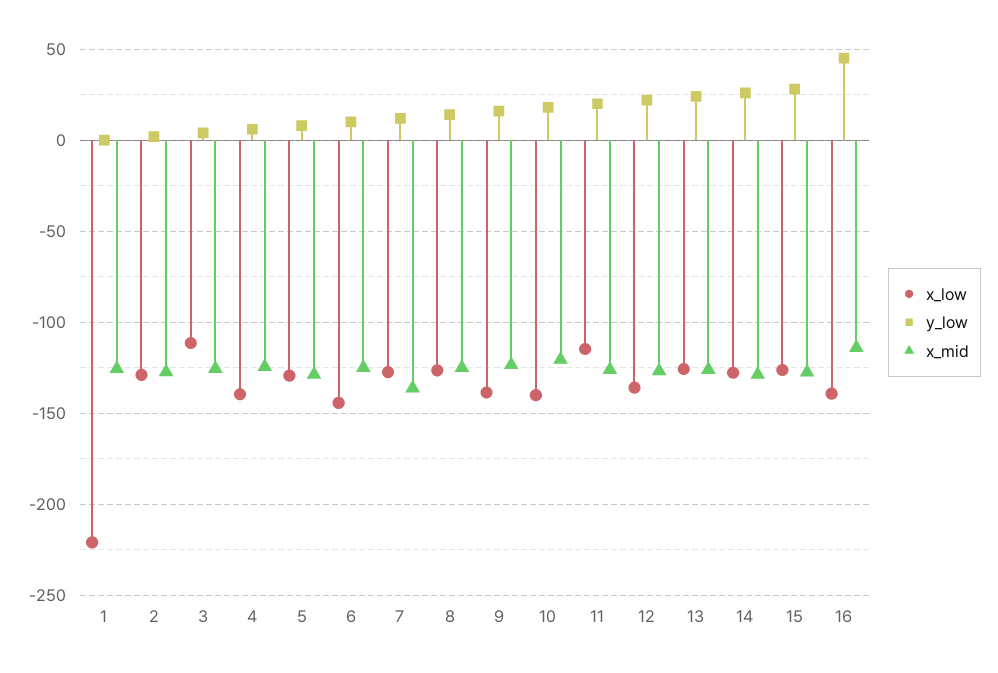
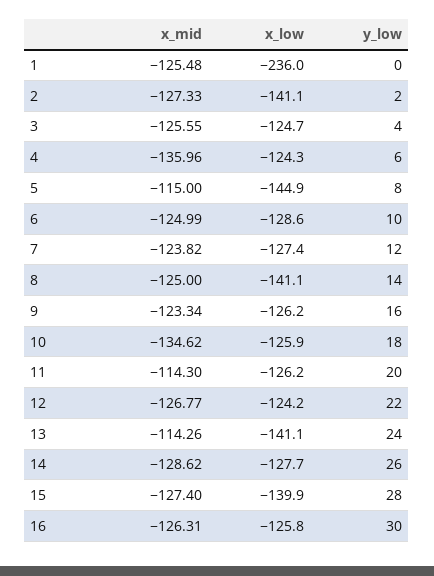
x_low, 1: -220 -> -236
x_low, 2: -130 -> -141.1
x_low, 3: -110 -> -124.7
x_low, 4: -140 -> -124.3
x_mid, 4: -125 -> -135.96
x_low, 5: -130 -> -144.9
x_mid, 5: -130 -> -115
x_low, 6: -145 -> -128.6
x_mid, 7: -135 -> -123.82
x_low, 8: -125 -> -141.1
x_low, 9: -140 -> -126.2
x_low, 10: -140 -> -125.9
x_mid, 10: -120 -> -134.62
x_low, 11: -115 -> -126.2
x_mid, 11: -125 -> -114.3
x_low, 12: -135 -> -124.2
x_low, 13: -125 -> -141.1
x_mid, 13: -125 -> -114.26
x_low, 15: -125 -> -139.9
x_low, 16: -140 -> -125.8
y_low, 16: 45 -> 30
x_mid, 16: -115 -> -126.31

